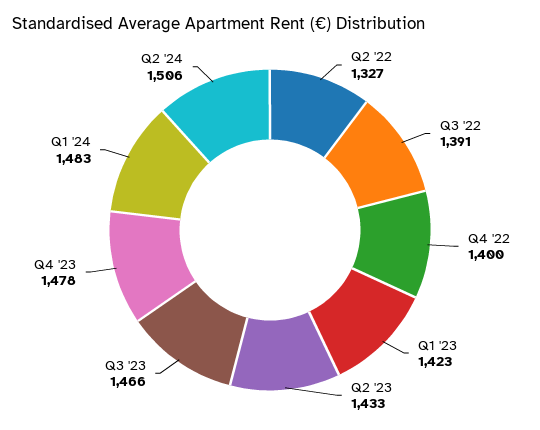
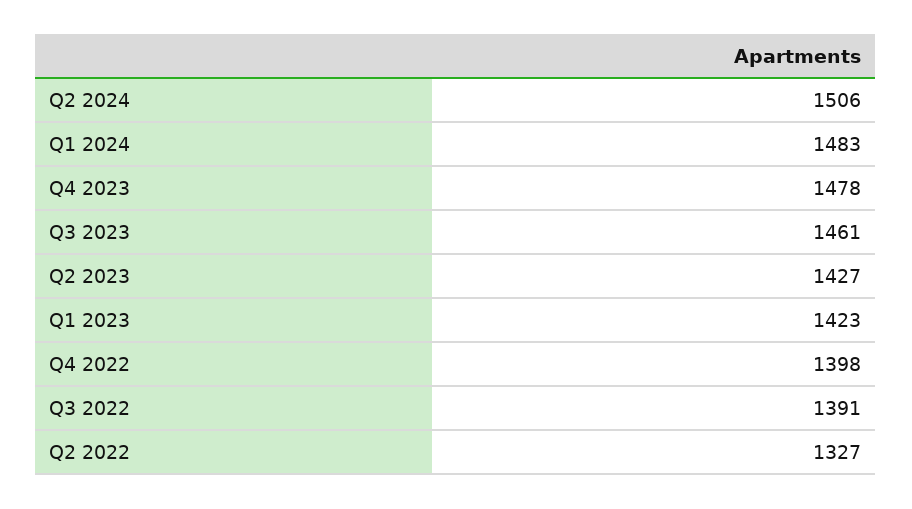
Q4 '22: 1400 -> 1398
Q2 '23: 1433 -> 1427
Q3 '23: 1466 -> 1461

